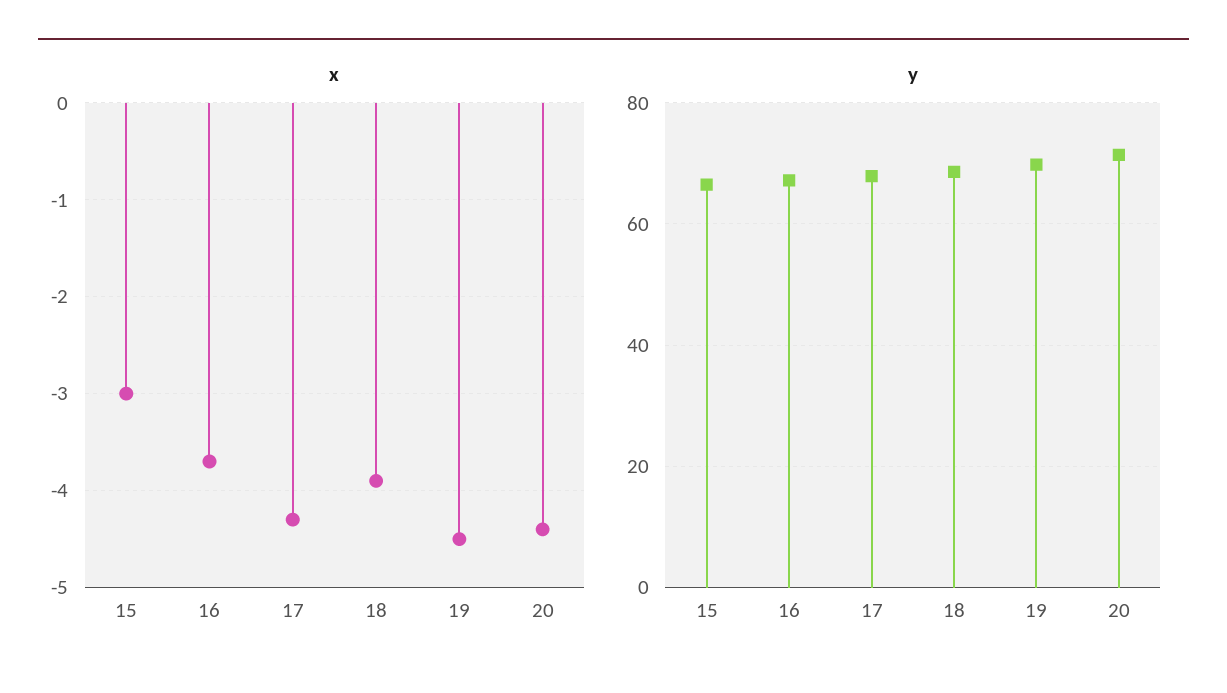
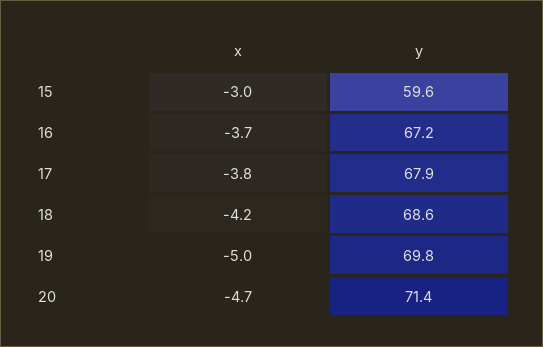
x, 17: -4.3 -> -3.8
x, 18: -3.9 -> -4.2
x, 19: -4.5 -> -5
x, 20: -4.4 -> -4.7
y, 15: 66 -> 59.6

